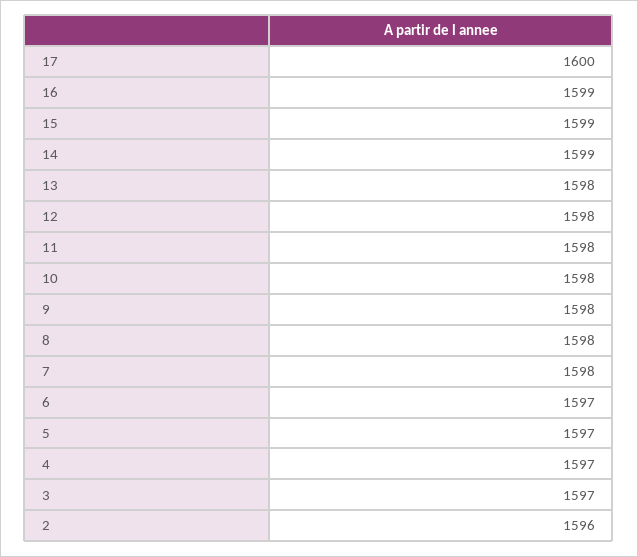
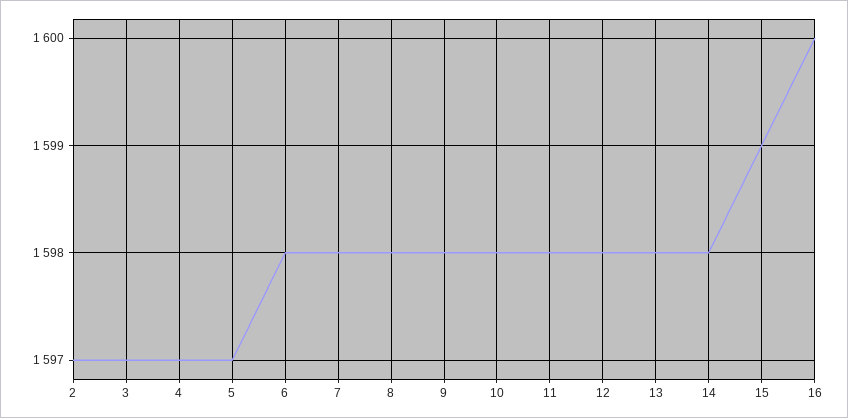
17: 1600 -> none
16: 1599 -> 1600
14: 1599 -> 1598
6: 1597 -> 1598
2: 1596 -> 1597

